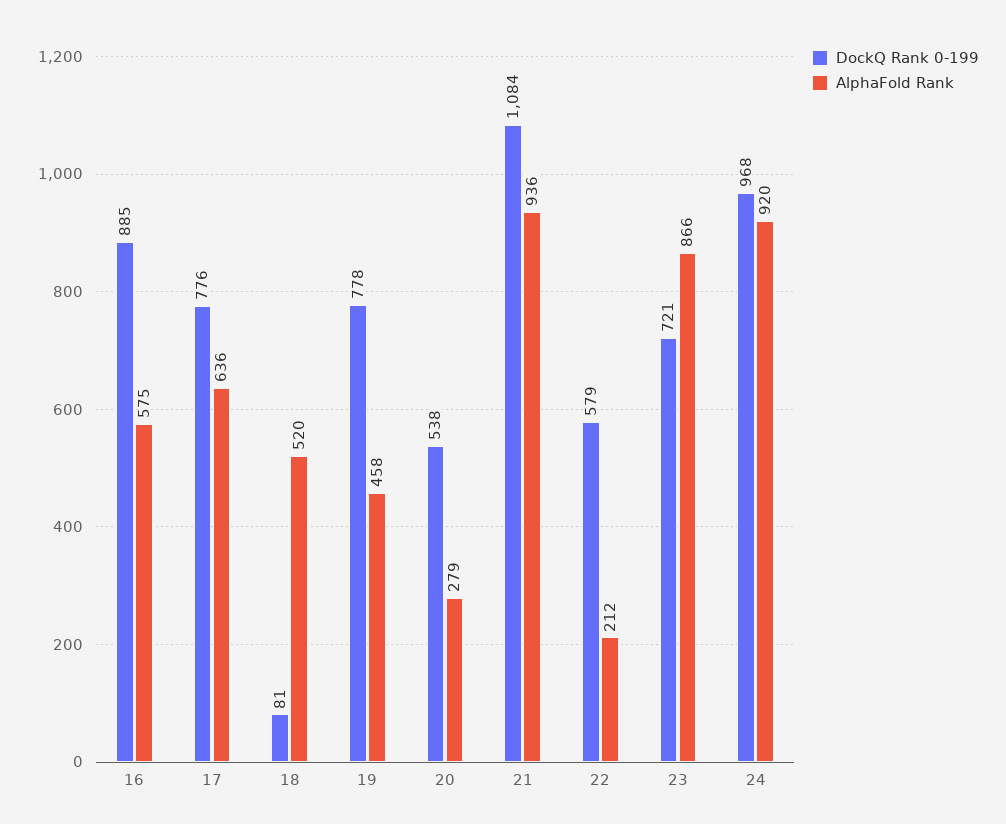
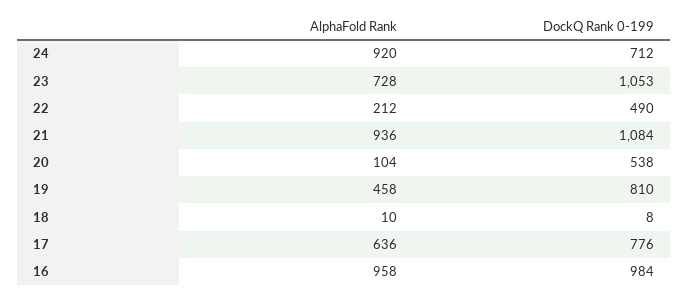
DockQ Rank 0-199, 16: 885 -> 984
AlphaFold Rank, 16: 575 -> 958
DockQ Rank 0-199, 18: 81 -> 8
AlphaFold Rank, 18: 520 -> 10
DockQ Rank 0-199, 19: 778 -> 810
AlphaFold Rank, 20: 279 -> 104
DockQ Rank 0-199, 22: 579 -> 490
DockQ Rank 0-199, 23: 721 -> 1053
AlphaFold Rank, 23: 866 -> 728
DockQ Rank 0-199, 24: 968 -> 712

